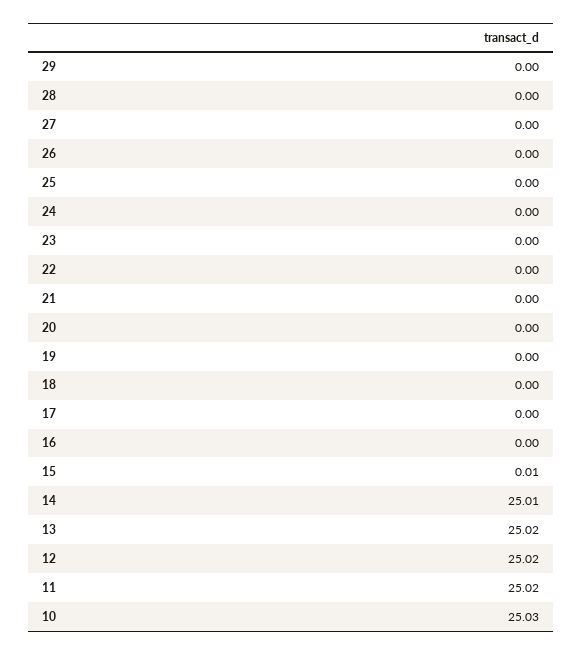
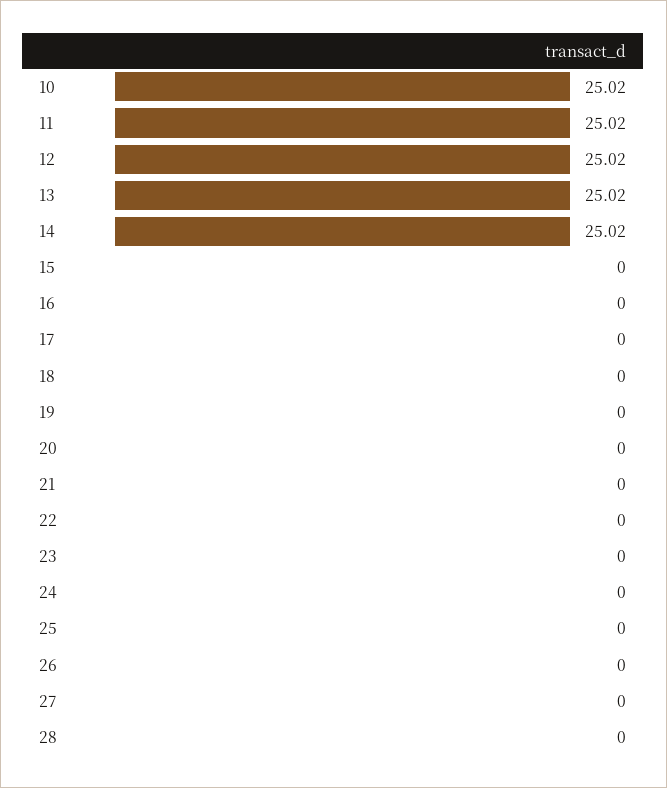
29: 0 -> none
15: 0.01 -> 0
14: 25.01 -> 25.02
10: 25.03 -> 25.02

